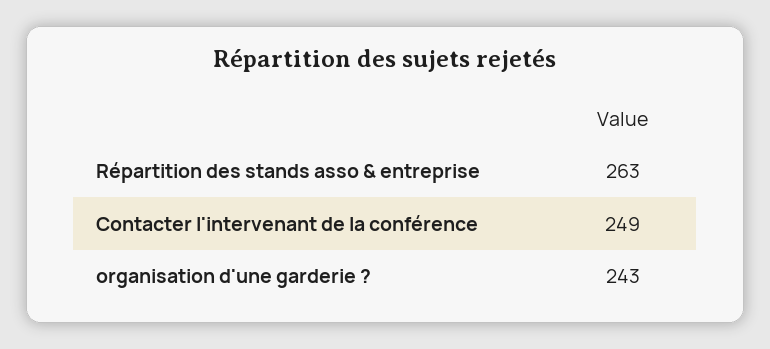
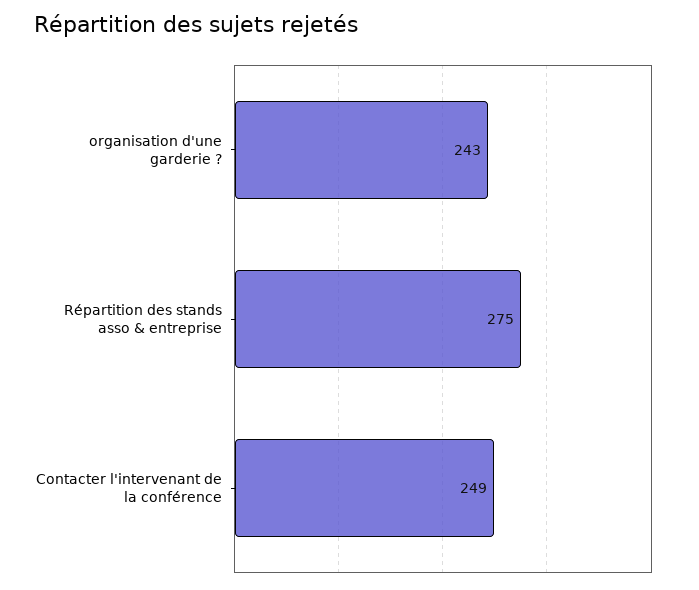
Répartition des stands asso & entreprise: 263 -> 275

